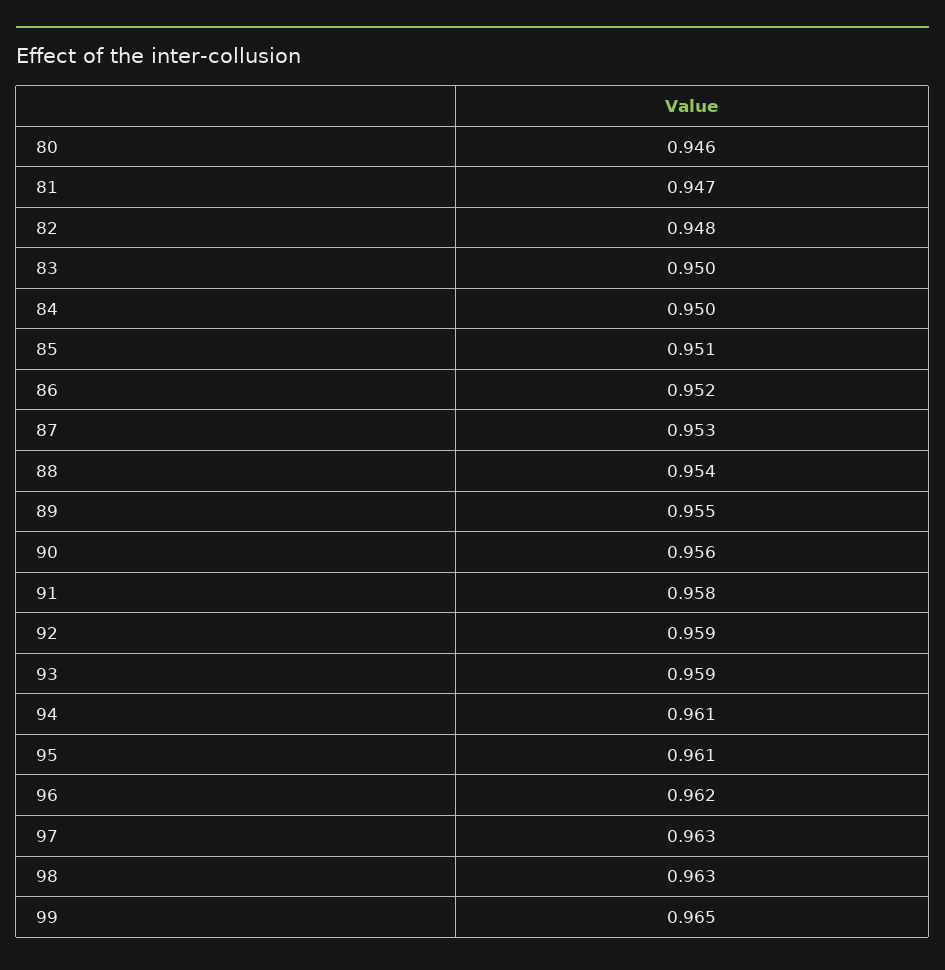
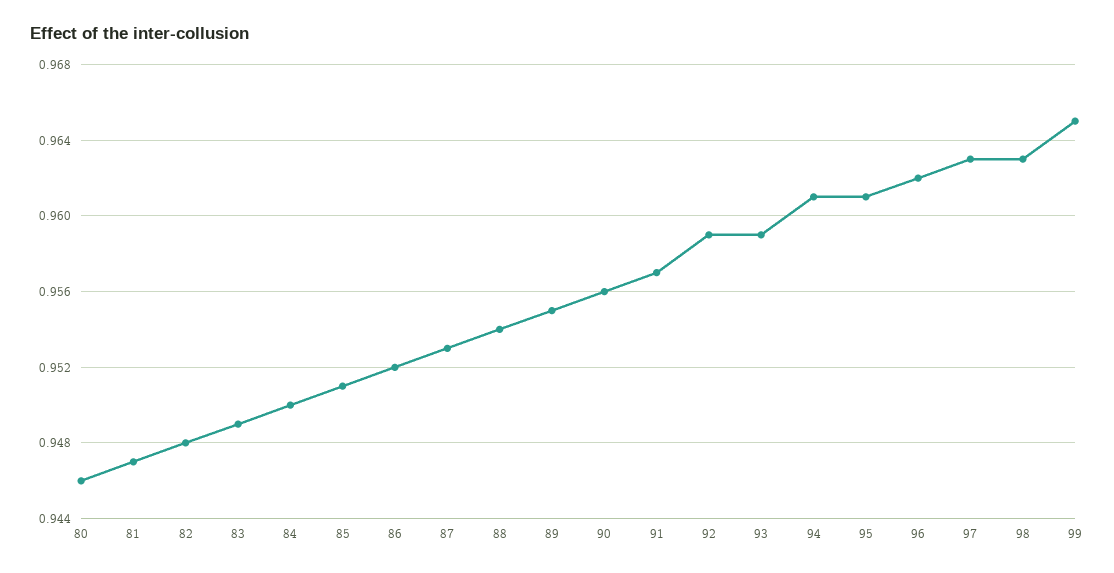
83: 0.95 -> 0.949
91: 0.958 -> 0.957

